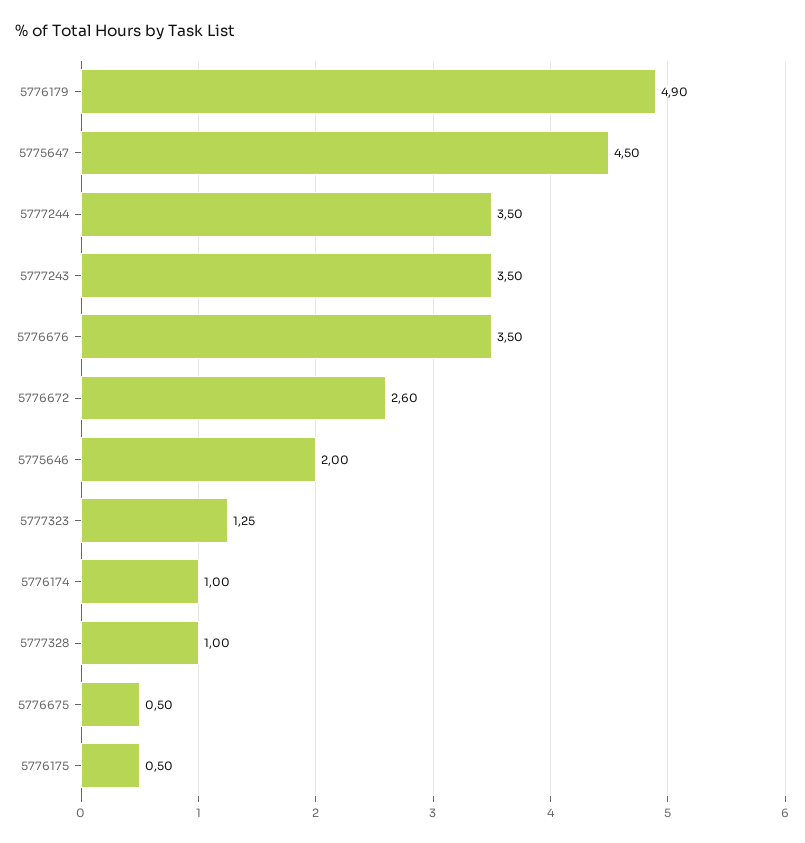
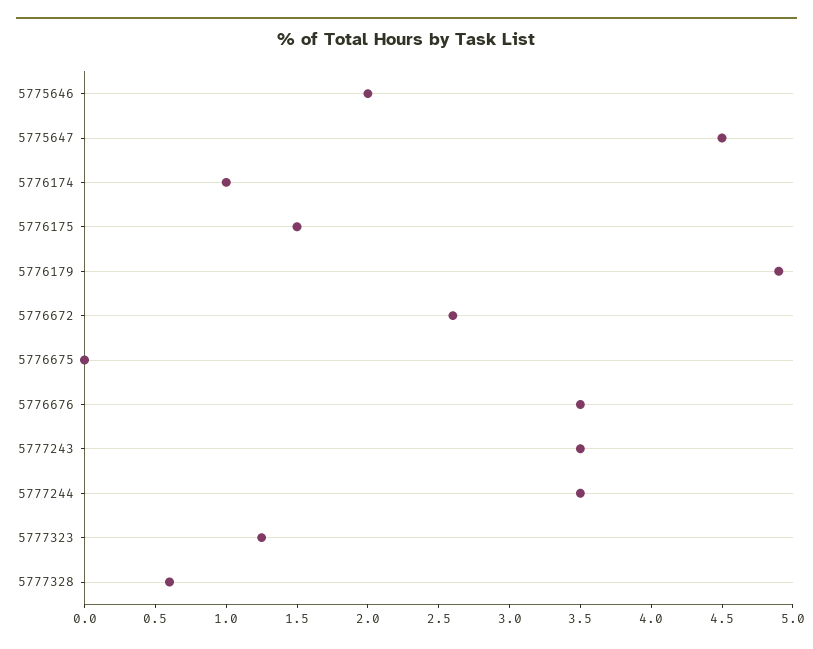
5777328: 1 -> 0.6
5776675: 0.5 -> 0
5776175: 0.5 -> 1.5

